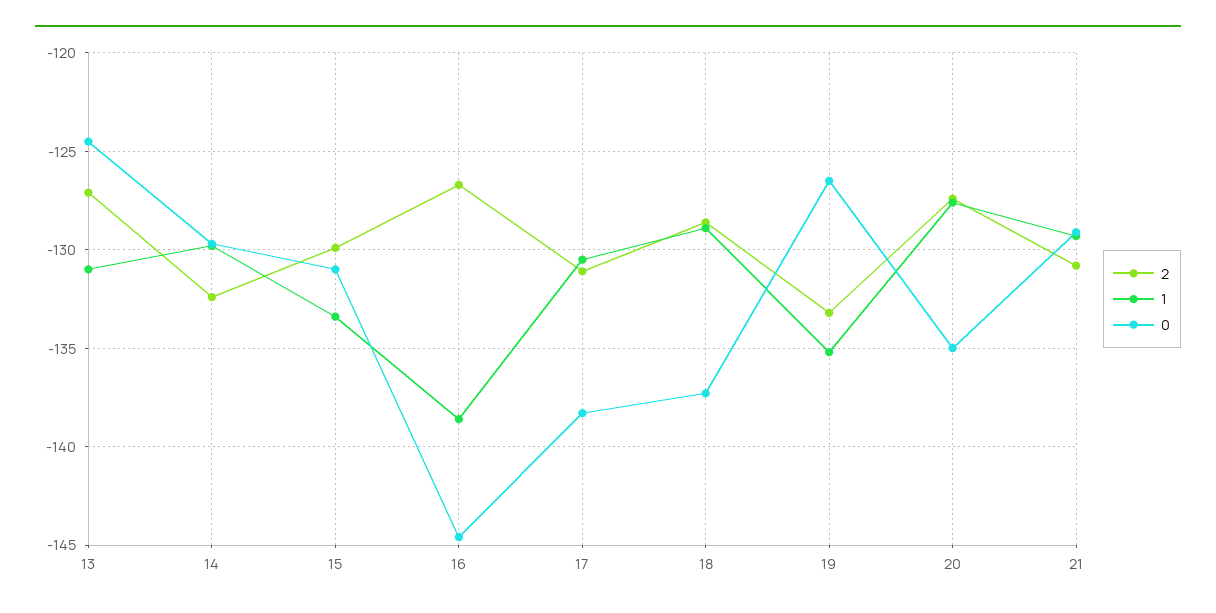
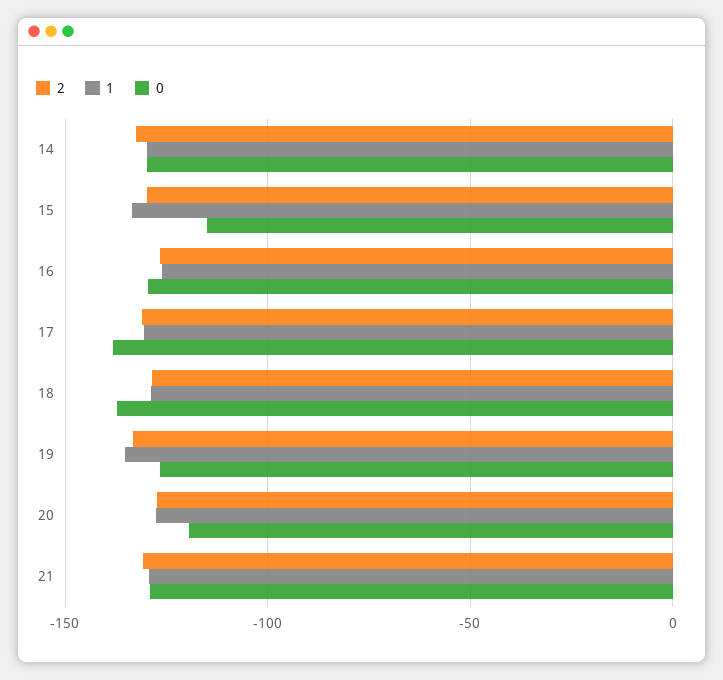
2, 13: -127 -> none
1, 13: -131 -> none
0, 13: -124.5 -> none
0, 15: -131 -> -115
1, 16: -138.5 -> -125
0, 16: -144.5 -> -130
0, 20: -135 -> -120

